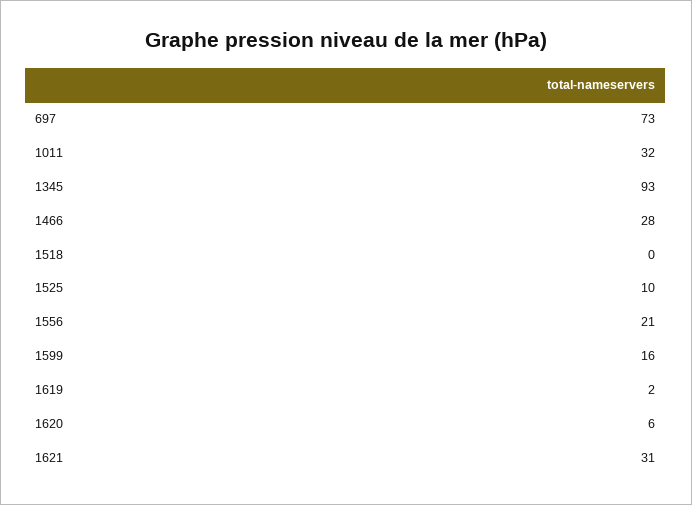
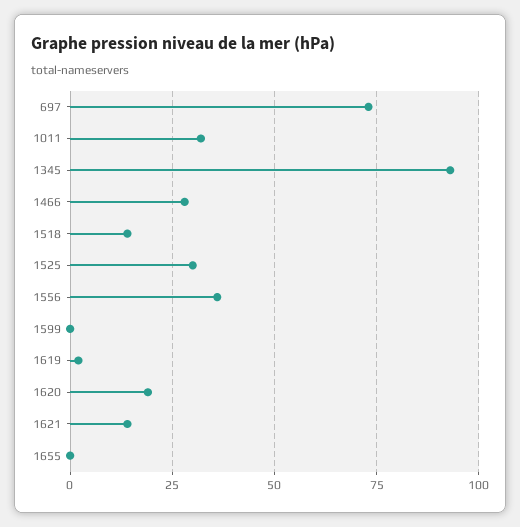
1518: 0 -> 15
1525: 10 -> 30
1556: 21 -> 35
1599: 16 -> 0
1620: 6 -> 20
1621: 31 -> 15
1655: none -> 0

